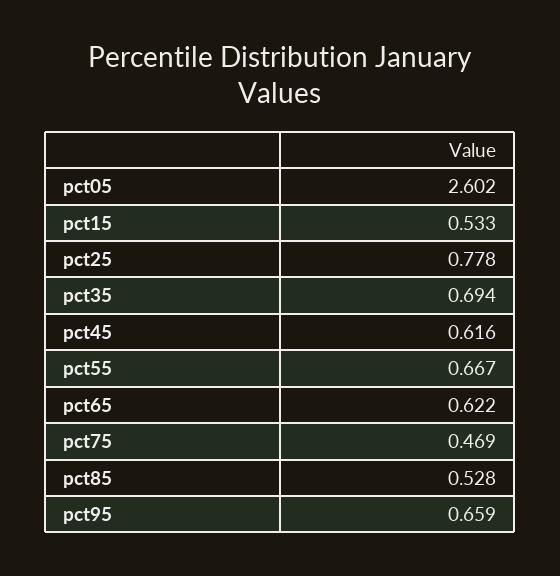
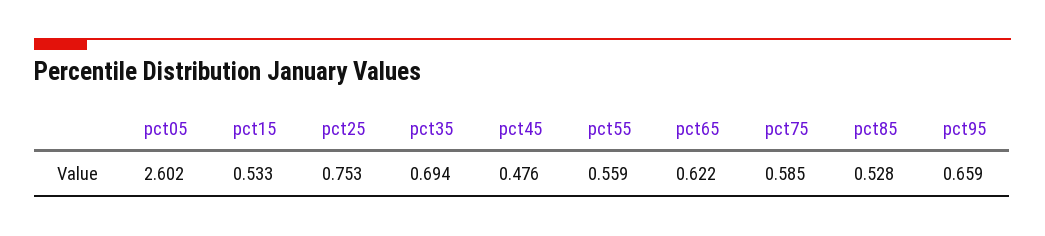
pct25: 0.778 -> 0.753
pct45: 0.616 -> 0.476
pct55: 0.667 -> 0.559
pct75: 0.469 -> 0.585

